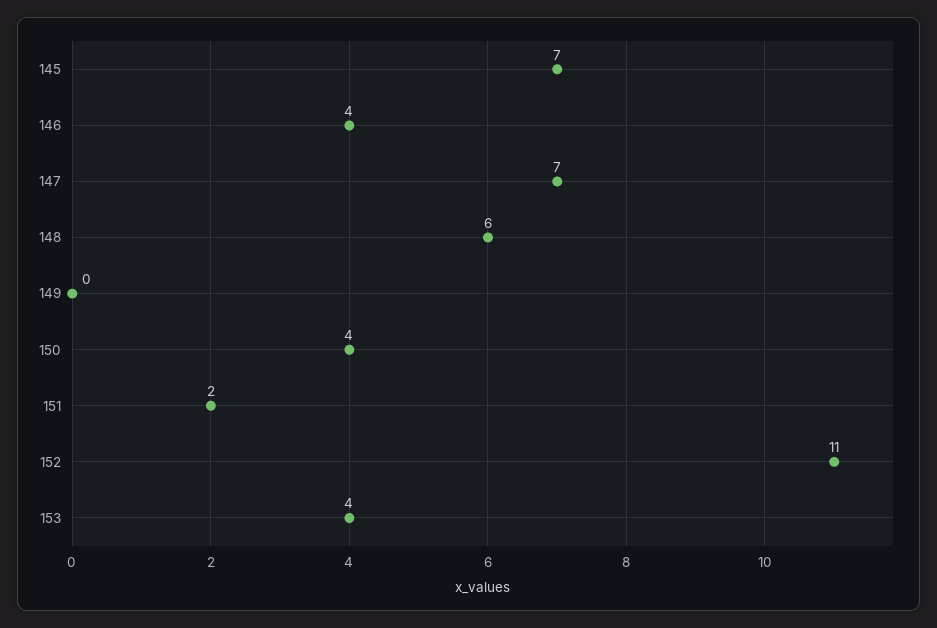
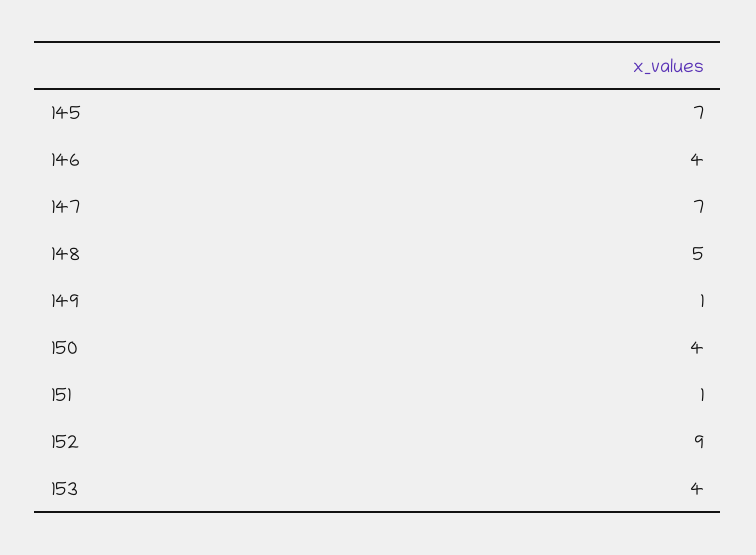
148: 6 -> 5
149: 0 -> 1
151: 2 -> 1
152: 11 -> 9

